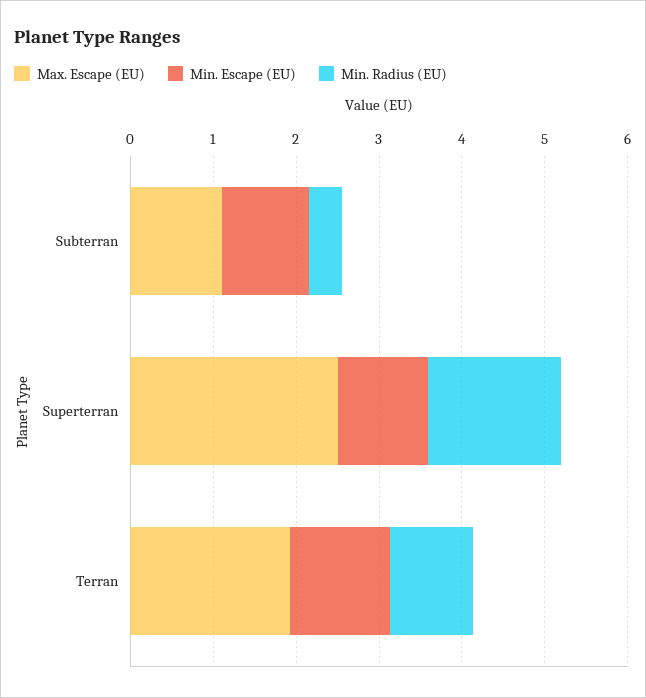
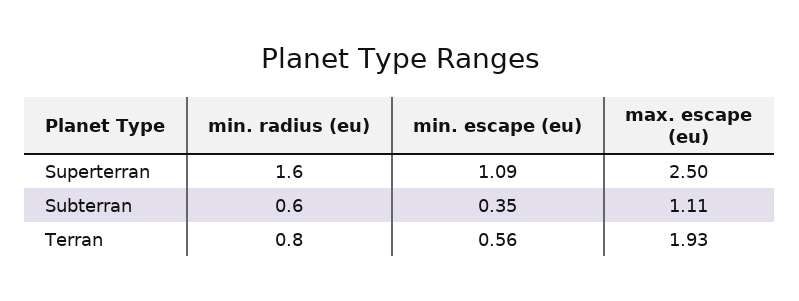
Min. Escape (EU), Subterran: 1 -> 0.35
Min. Radius (EU), Subterran: 0.4 -> 0.6
Min. Escape (EU), Terran: 1.2 -> 0.56
Min. Radius (EU), Terran: 1 -> 0.8

